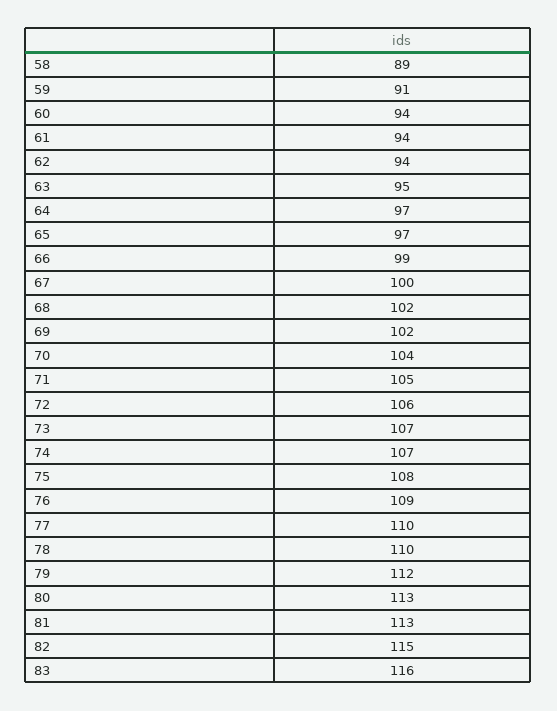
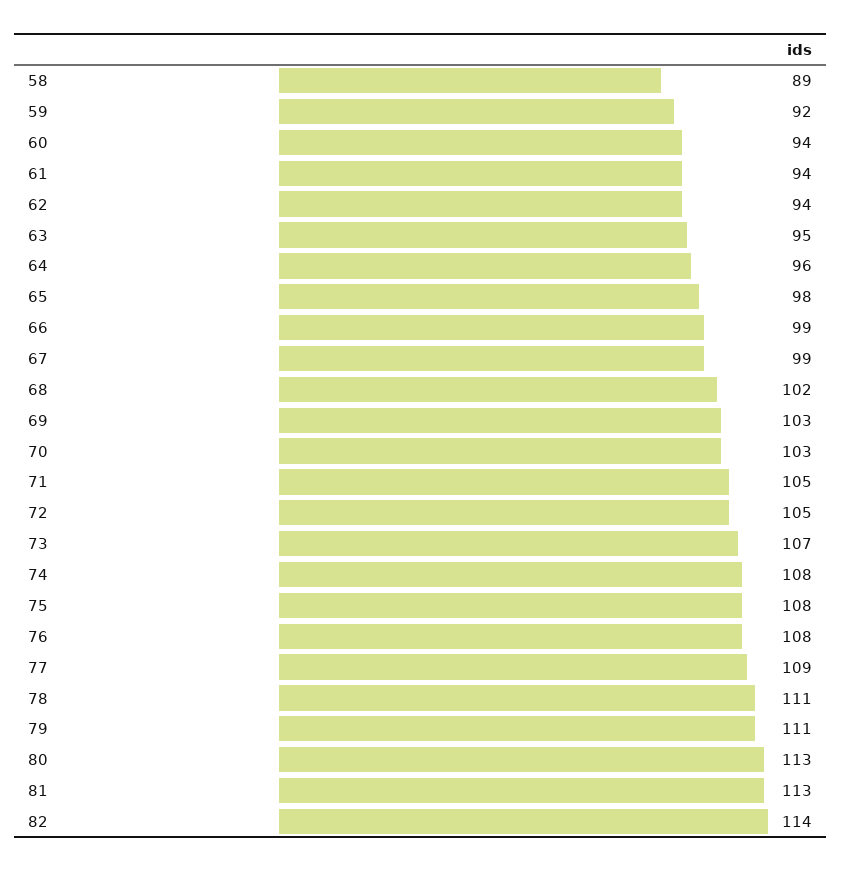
59: 91 -> 92
64: 97 -> 96
65: 97 -> 98
67: 100 -> 99
69: 102 -> 103
70: 104 -> 103
72: 106 -> 105
74: 107 -> 108
76: 109 -> 108
77: 110 -> 109
78: 110 -> 111
79: 112 -> 111
82: 115 -> 114
83: 116 -> none

